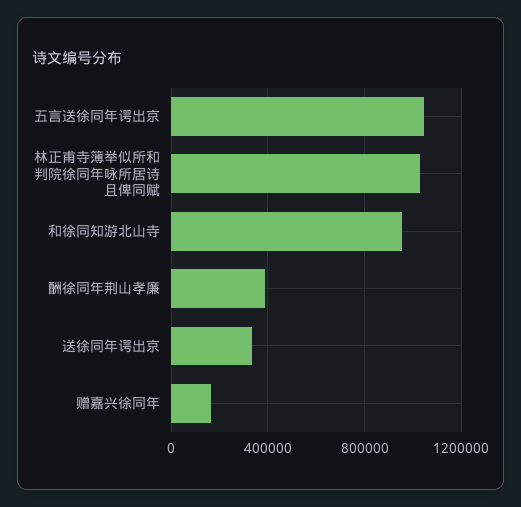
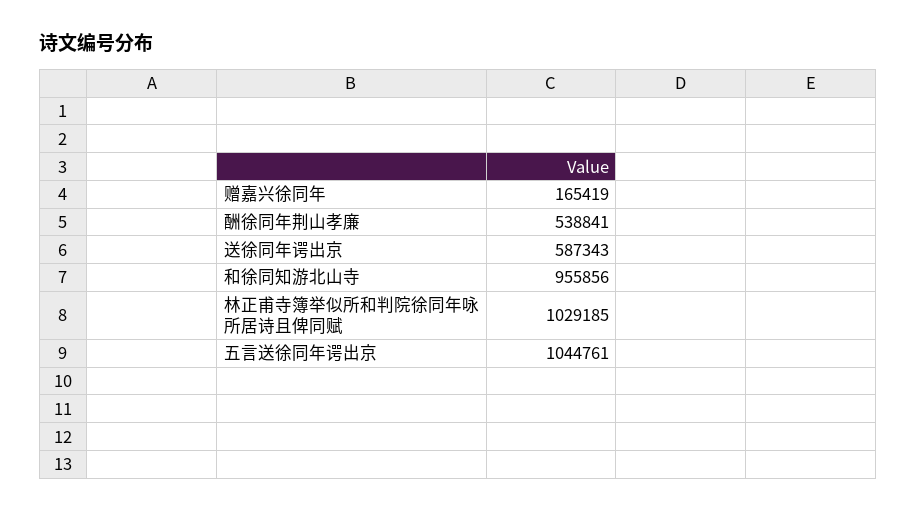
酬徐同年荆山孝廉: 400000 -> 538841
送徐同年谔出京: 350000 -> 587343

